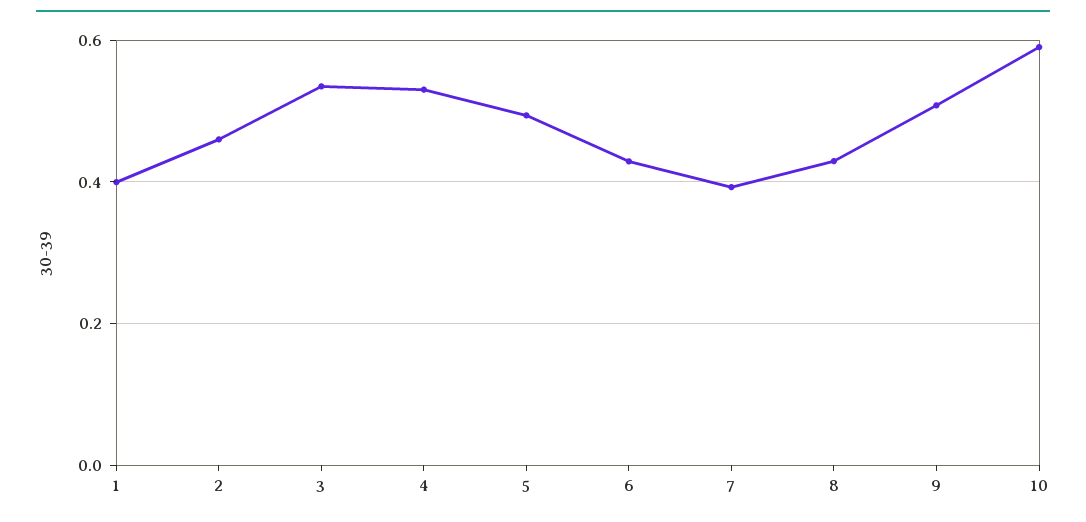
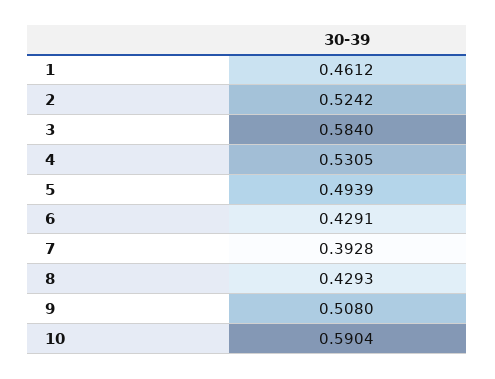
1: 0.4 -> 0.4612
2: 0.46 -> 0.5242
3: 0.54 -> 0.584

